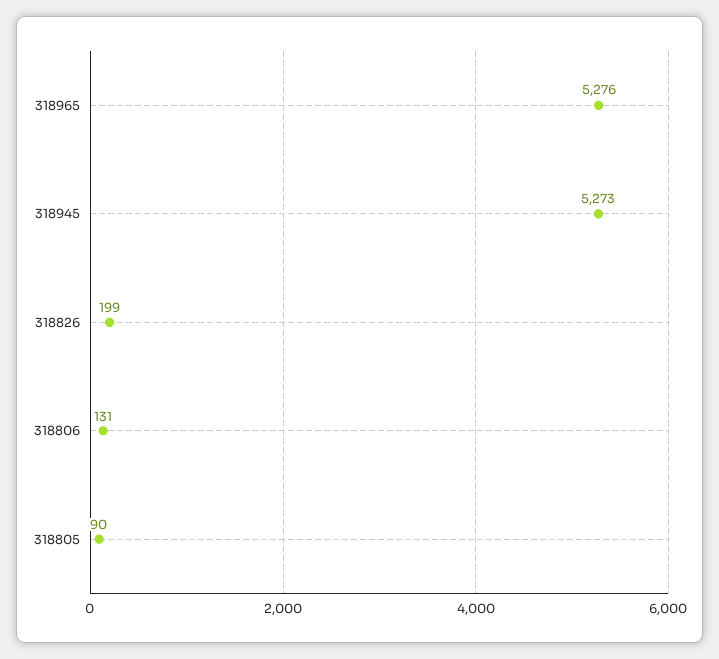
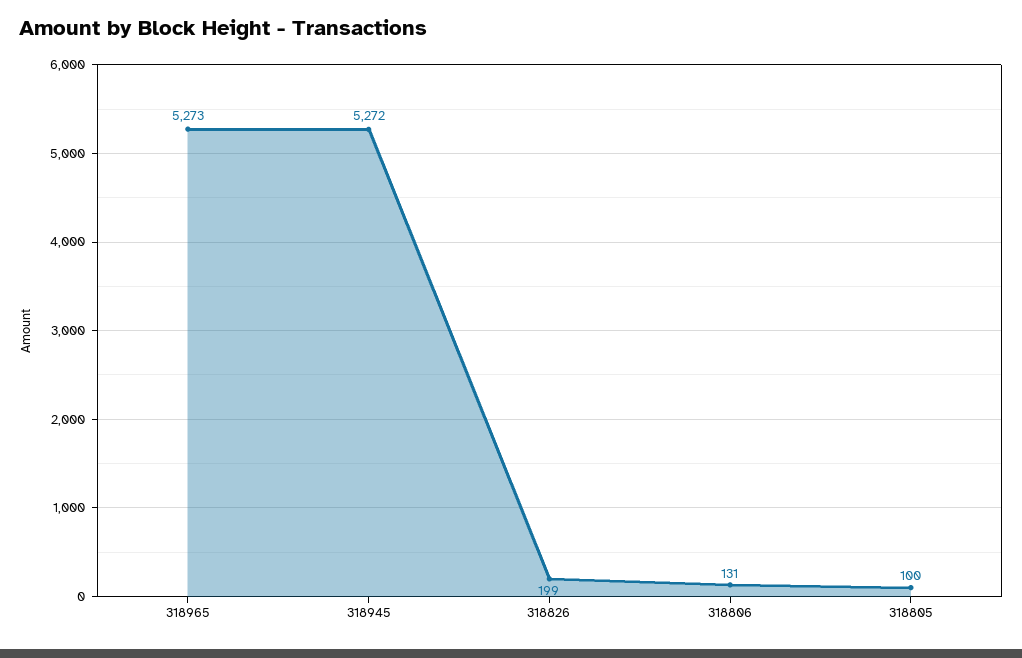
318965: 5276 -> 5273
318945: 5273 -> 5272
318805: 90 -> 100

